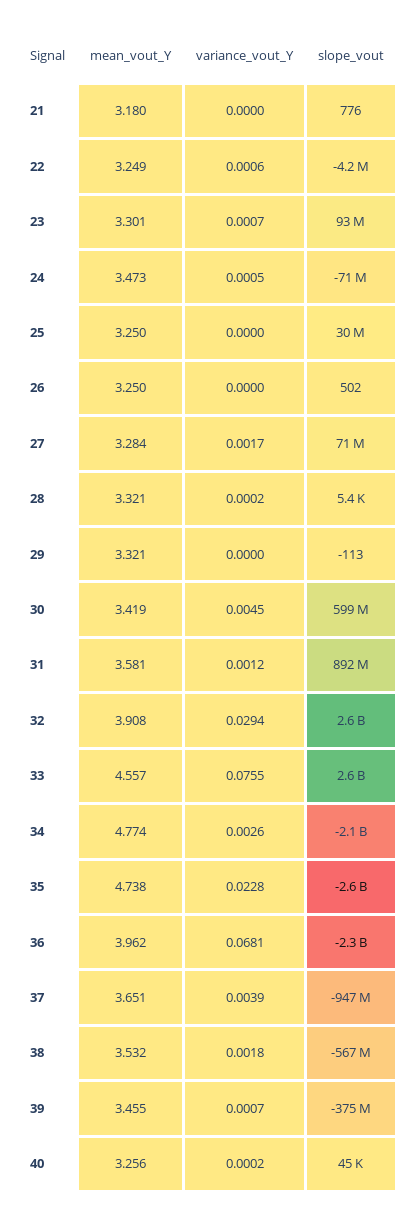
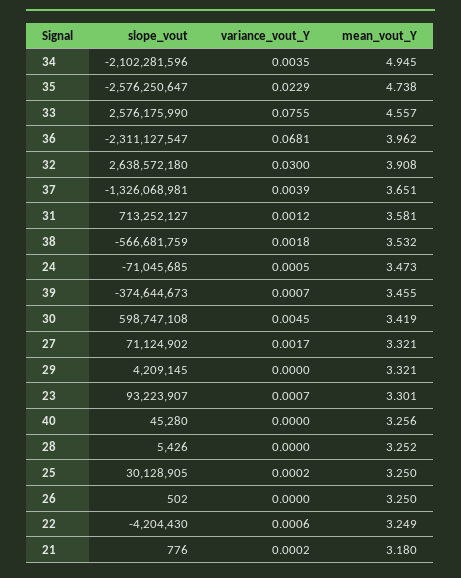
variance_vout_Y, 21: 0 -> 0.0002
variance_vout_Y, 25: 0 -> 0.0002
mean_vout_Y, 27: 3.284 -> 3.321
mean_vout_Y, 28: 3.321 -> 3.252
variance_vout_Y, 28: 0.0002 -> 0
slope_vout, 29: -113 -> 4209145
slope_vout, 31: 892000000 -> 713252127
variance_vout_Y, 32: 0.0294 -> 0.03
mean_vout_Y, 34: 4.774 -> 4.945
variance_vout_Y, 34: 0.0026 -> 0.0035
variance_vout_Y, 35: 0.0228 -> 0.0229
slope_vout, 37: -947000000 -> -1326068981
variance_vout_Y, 40: 0.0002 -> 0

